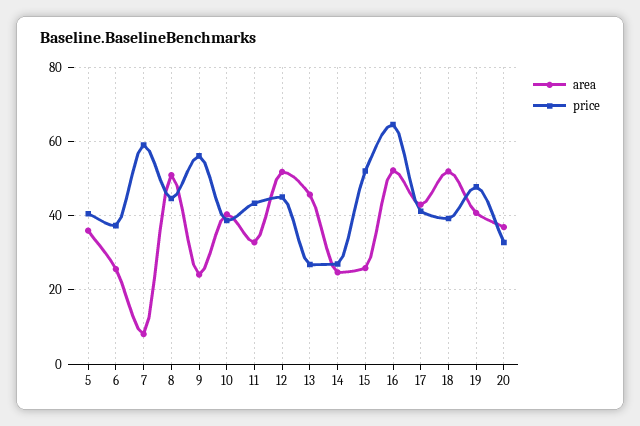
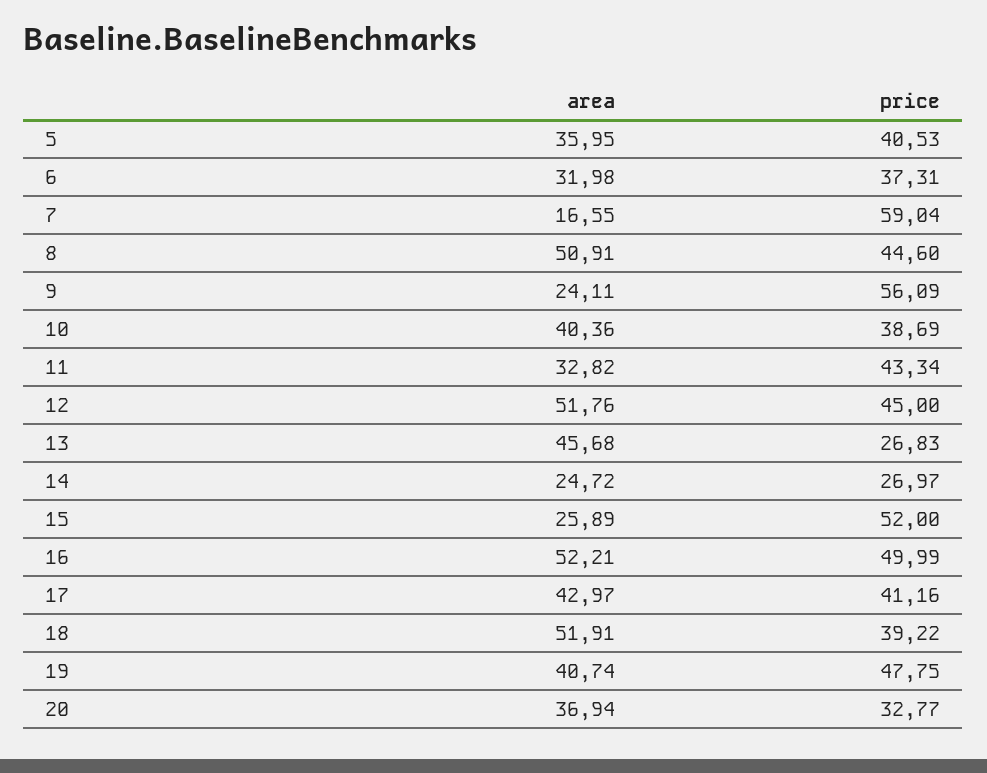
area, 6: 26 -> 31.98
area, 7: 8 -> 16.55
price, 16: 64 -> 49.99

